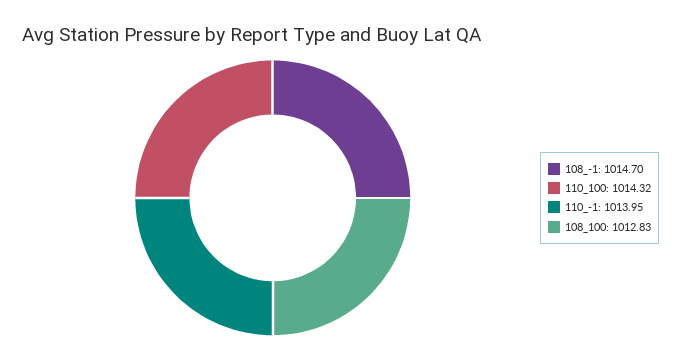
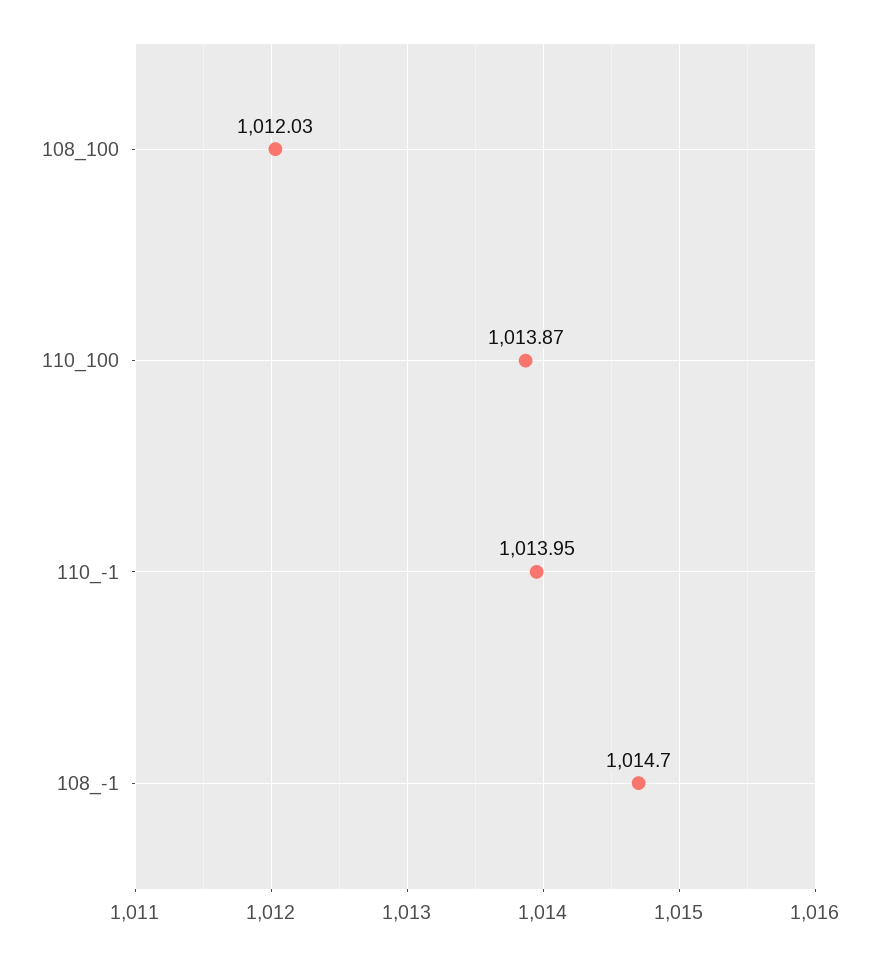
110_100: 1014.32 -> 1013.87
108_100: 1012.83 -> 1012.03

